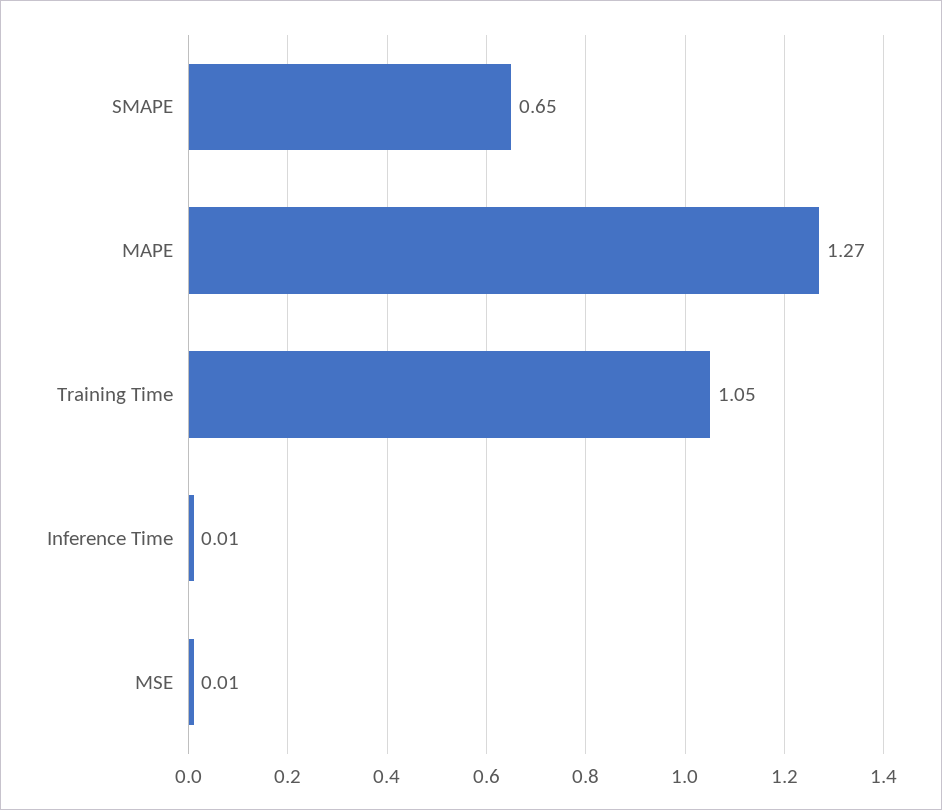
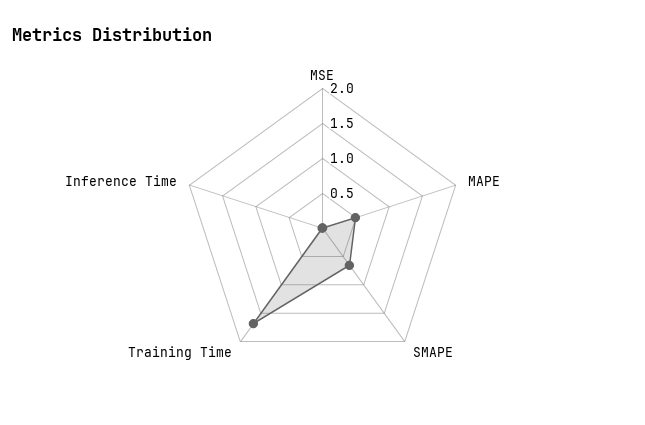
MAPE: 1.27 -> 0.5
Training Time: 1.05 -> 1.75

